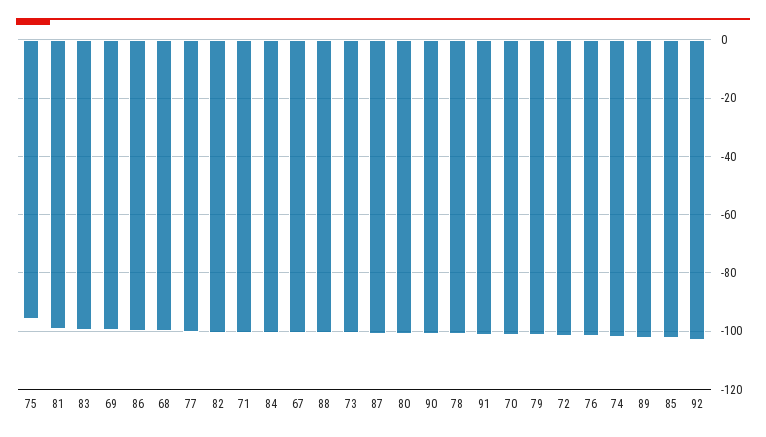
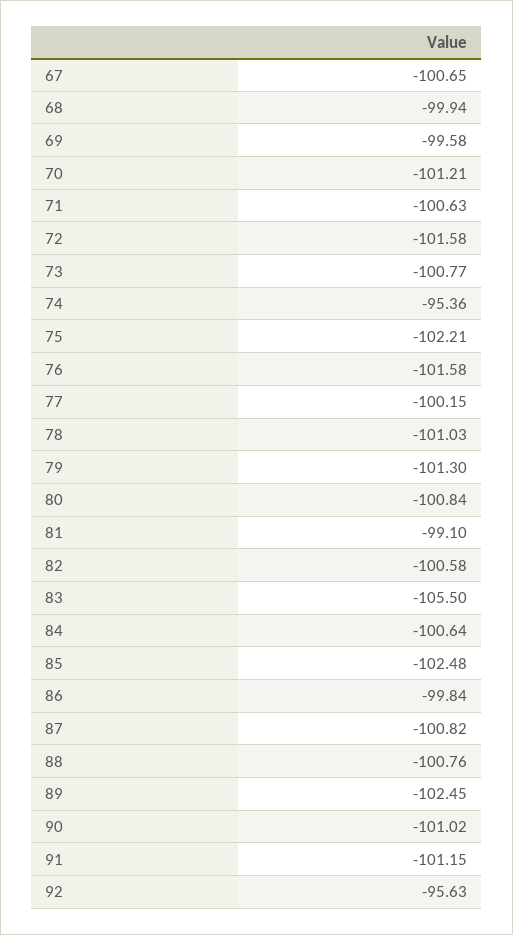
75: -95 -> -102.21
83: -100 -> -105.5
74: -102.5 -> -95.36
92: -102.5 -> -95.63

